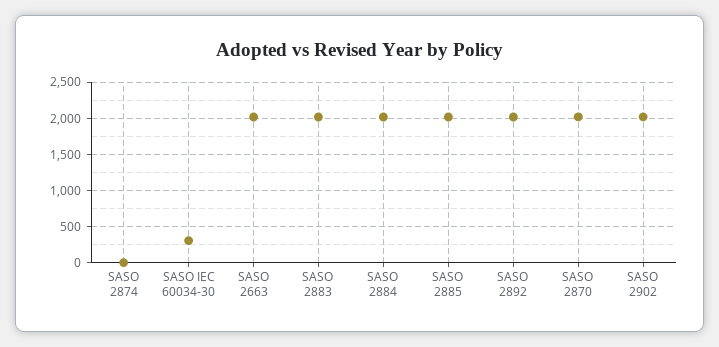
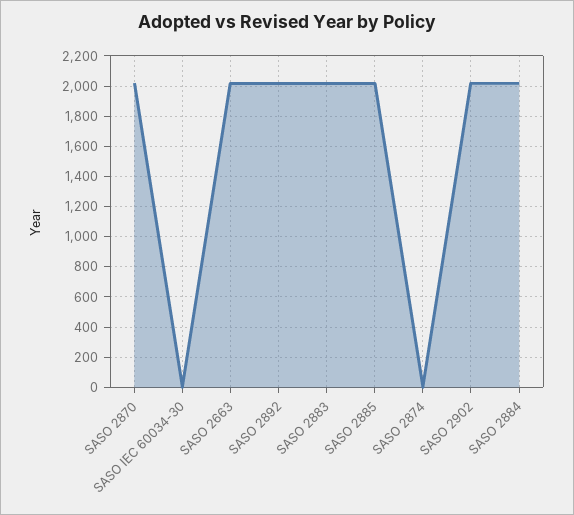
SASO IEC 60034-30: 300 -> 0

